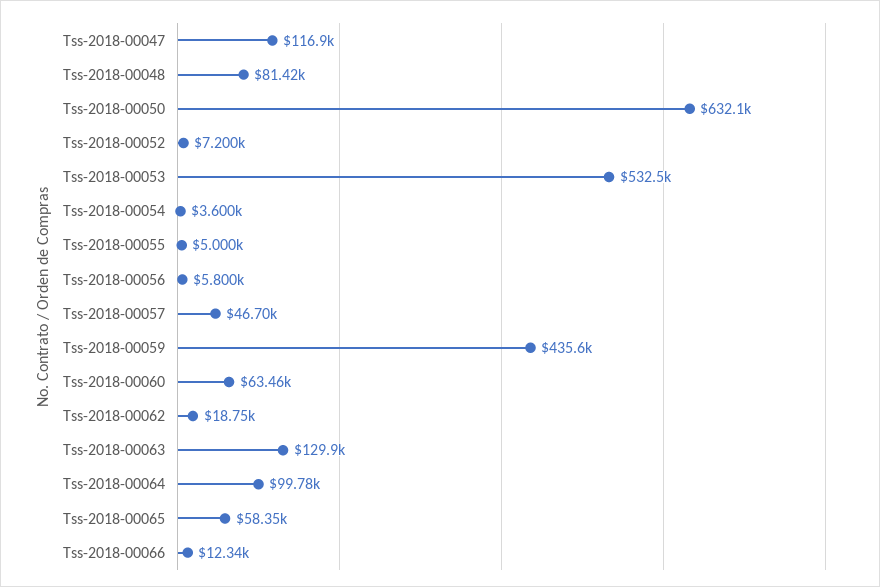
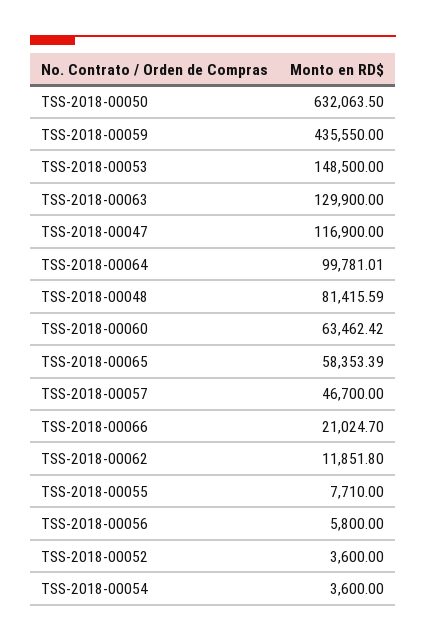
Tss-2018-00052: 7200 -> 3600
Tss-2018-00053: 532500 -> 148500
Tss-2018-00055: 5000 -> 7710
Tss-2018-00062: 18750 -> 11851.8
Tss-2018-00066: 12340 -> 21024.7

